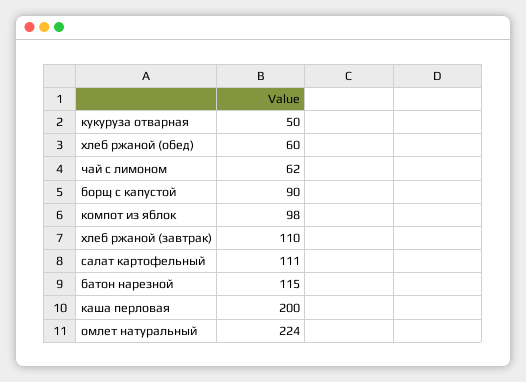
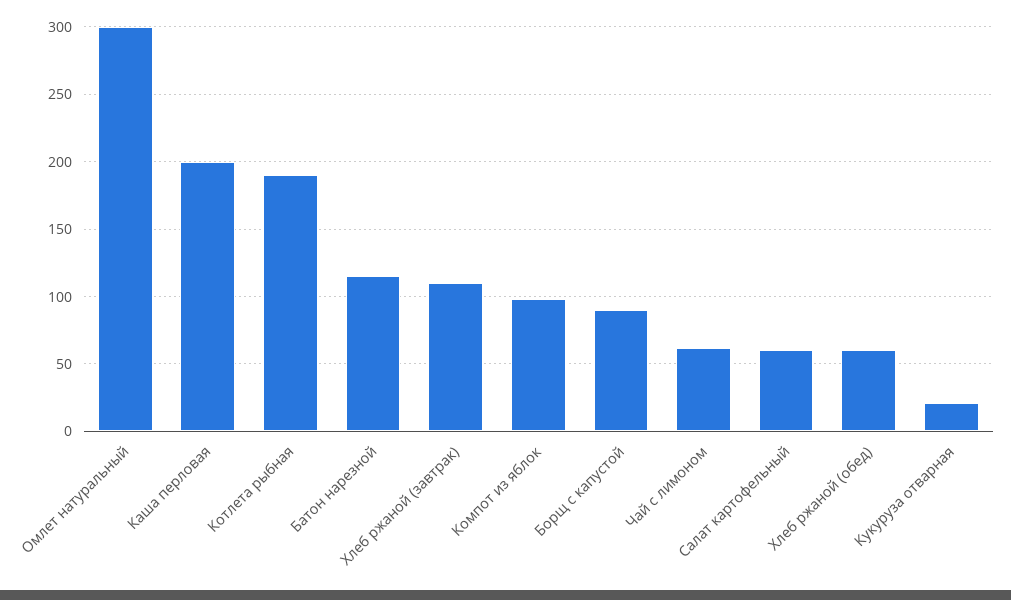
кукуруза отварная: 50 -> 20
салат картофельный: 111 -> 60
омлет натуральный: 224 -> 300
Котлета рыбная: none -> 190

